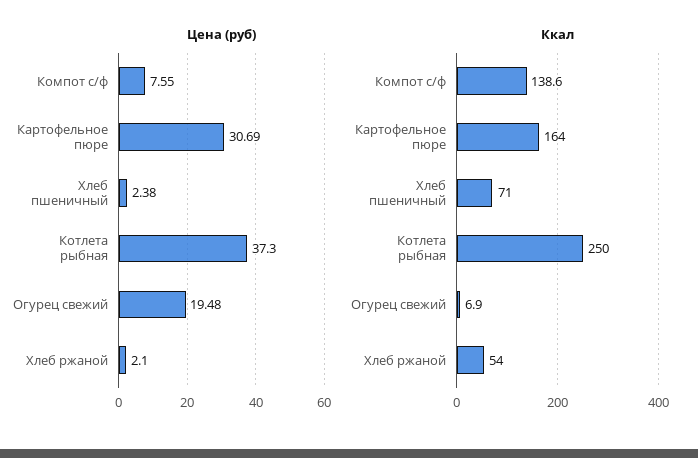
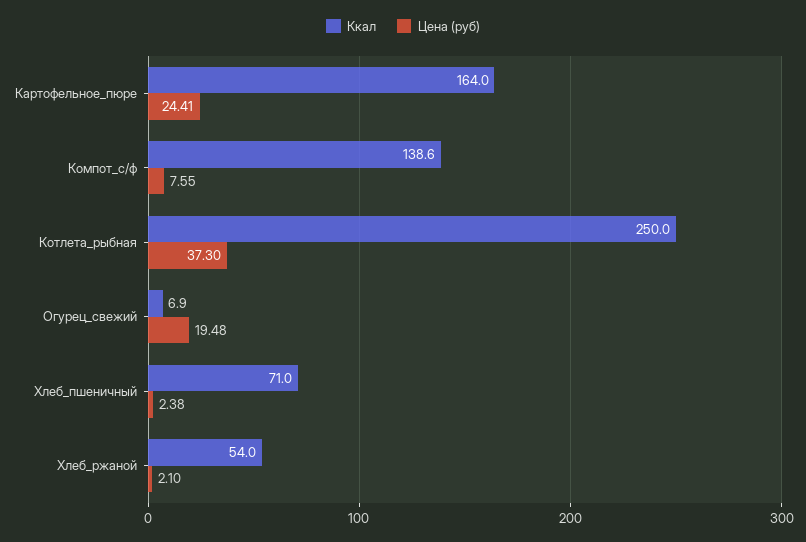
Цена (руб), Картофельное пюре: 30.69 -> 24.41

